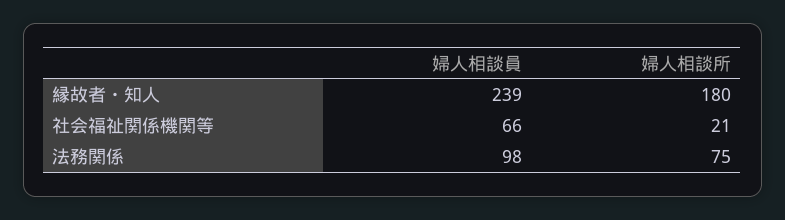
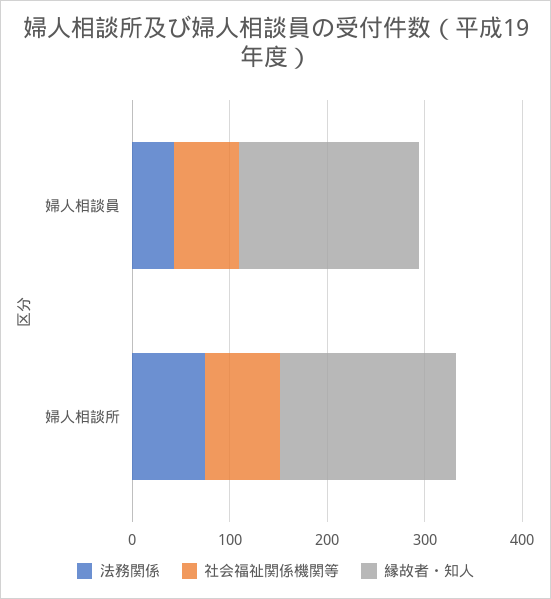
縁故者・知人, 婦人相談員: 239 -> 180
社会福祉関係機関等, 婦人相談所: 21 -> 80
法務関係, 婦人相談員: 98 -> 40

